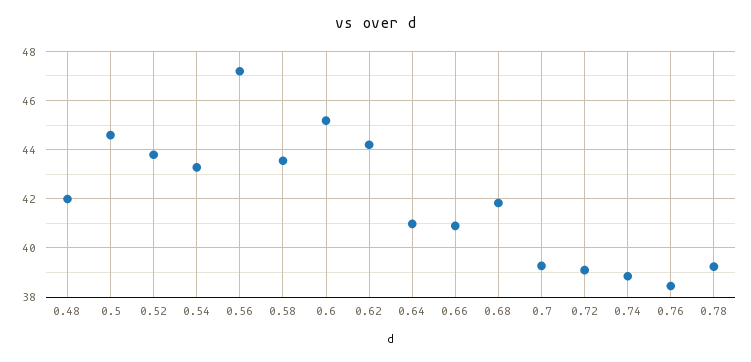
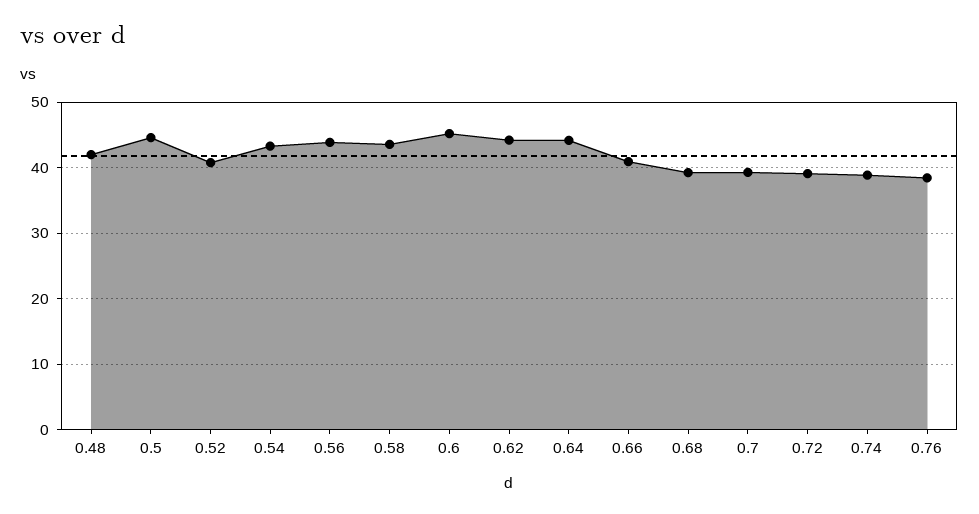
0.52: 43.75 -> 41
0.56: 47.25 -> 44
0.64: 41 -> 44
0.68: 41.75 -> 39
0.78: 39.25 -> none

